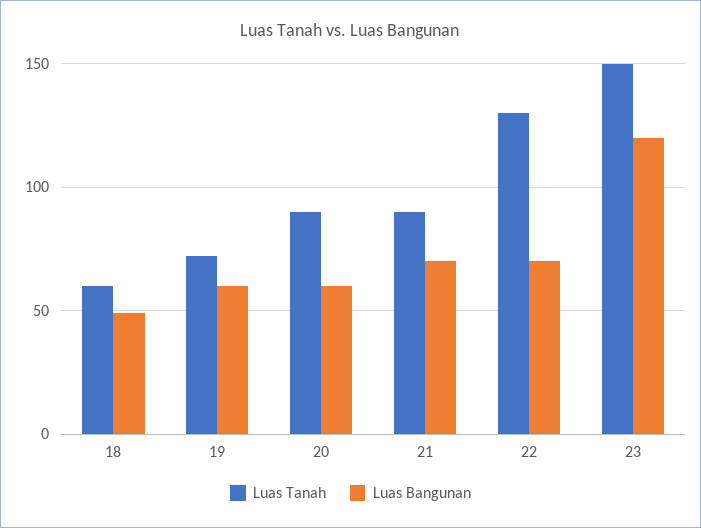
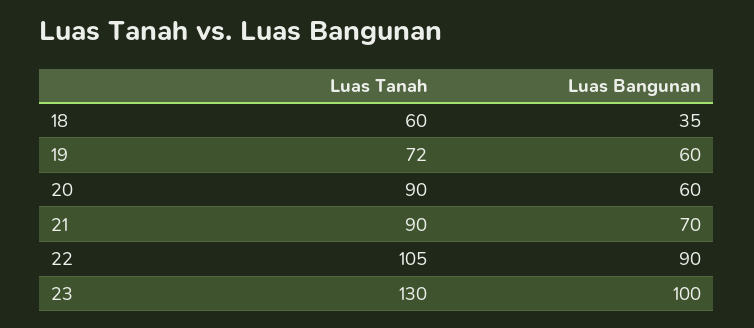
Luas Bangunan, 18: 50 -> 35
Luas Tanah, 22: 130 -> 105
Luas Bangunan, 22: 70 -> 90
Luas Tanah, 23: 150 -> 130
Luas Bangunan, 23: 120 -> 100

